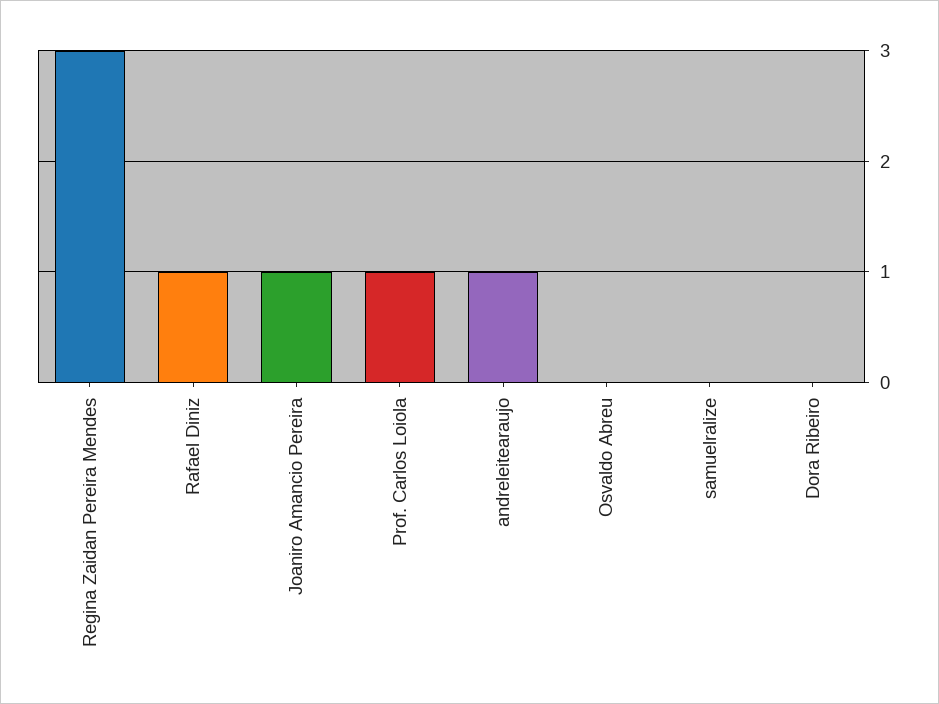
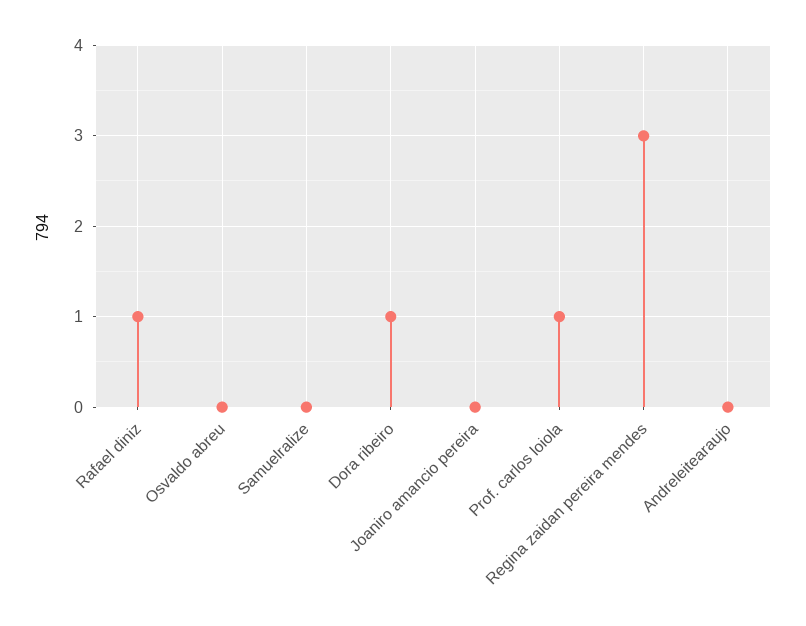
Joaniro Amancio Pereira: 1 -> 0
andreleitearaujo: 1 -> 0
Dora Ribeiro: 0 -> 1

